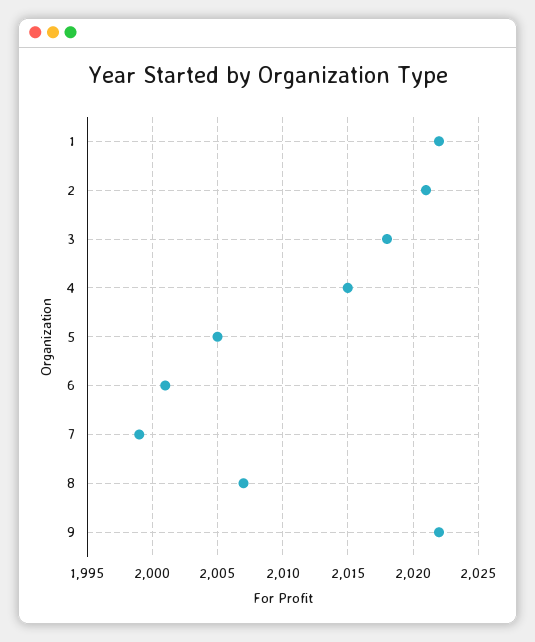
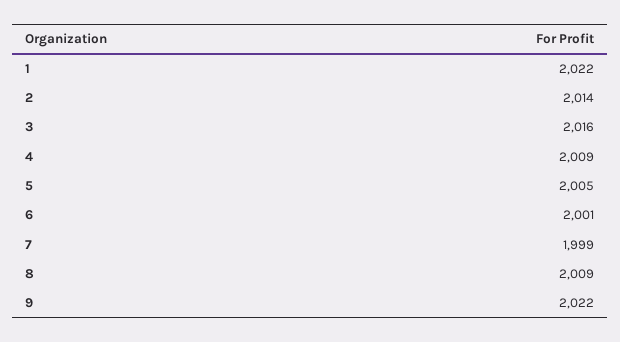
2: 2021 -> 2014
3: 2018 -> 2016
4: 2015 -> 2009
8: 2007 -> 2009

